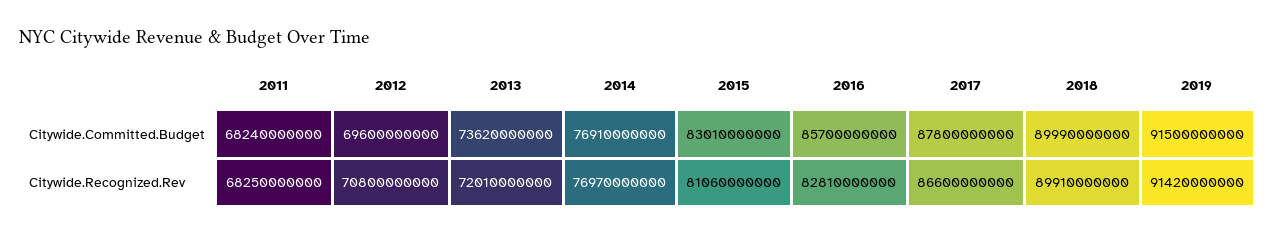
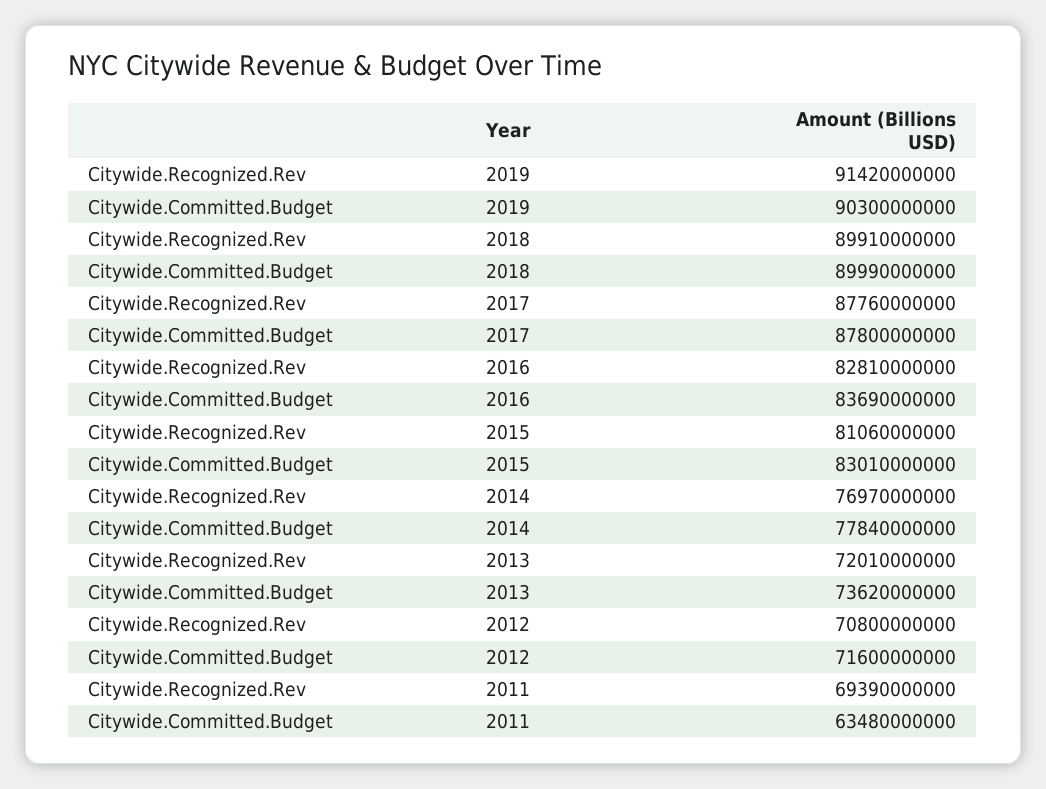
2011, Citywide.Committed.Budget: 68240000000 -> 63480000000
2012, Citywide.Committed.Budget: 69600000000 -> 71600000000
2014, Citywide.Committed.Budget: 76910000000 -> 77840000000
2016, Citywide.Committed.Budget: 85700000000 -> 83690000000
2019, Citywide.Committed.Budget: 91500000000 -> 90300000000
2011, Citywide.Recognized.Rev: 68250000000 -> 69390000000
2017, Citywide.Recognized.Rev: 86600000000 -> 87760000000

